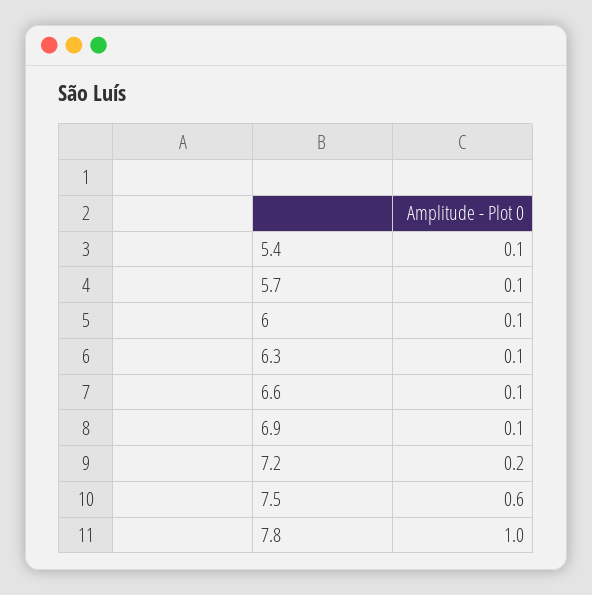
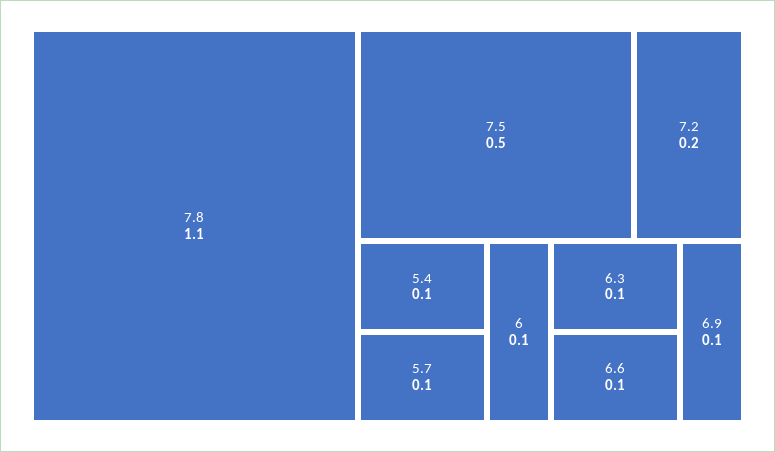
7.5: 0.6 -> 0.5
7.8: 1 -> 1.1

